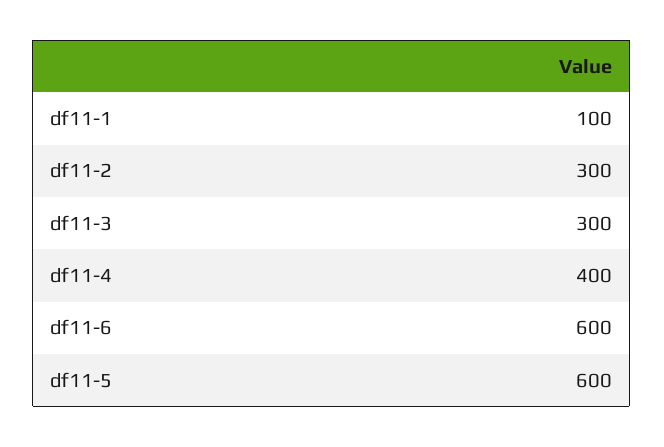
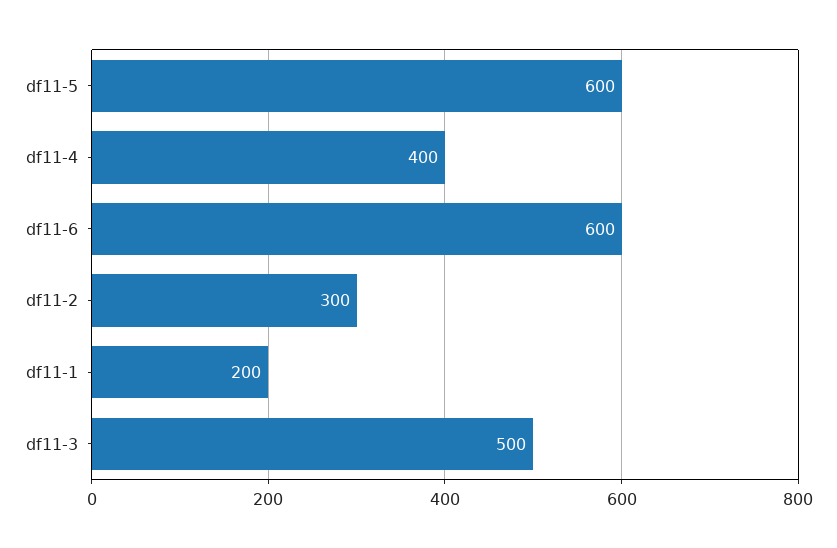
df11-1: 100 -> 200
df11-3: 300 -> 500

